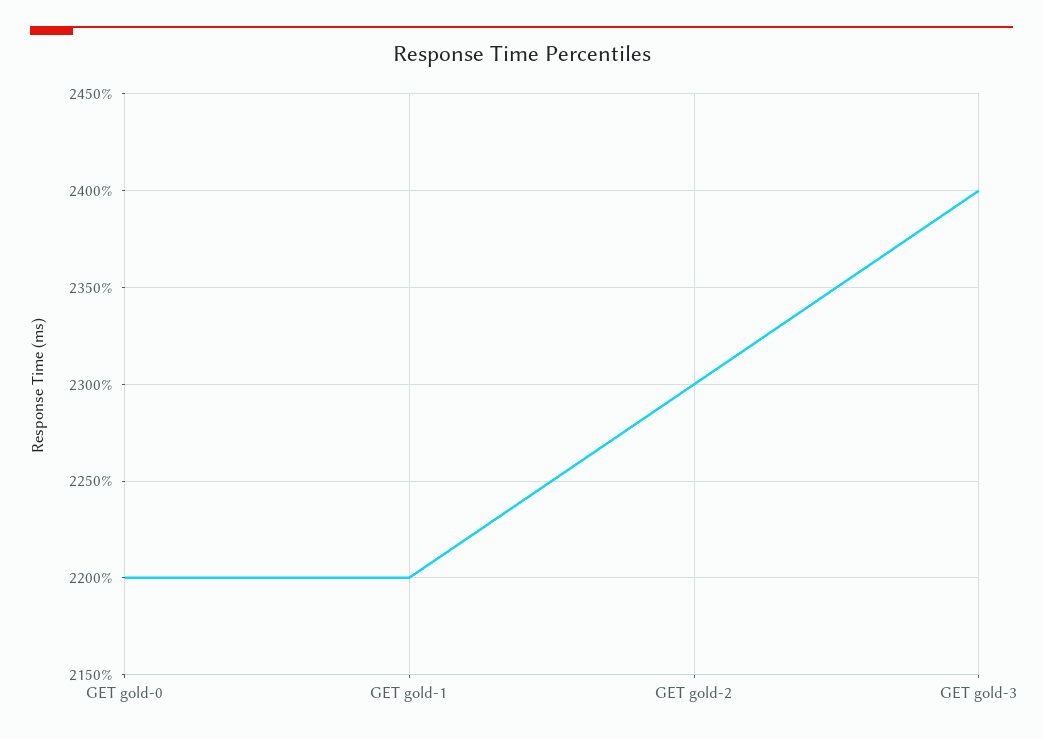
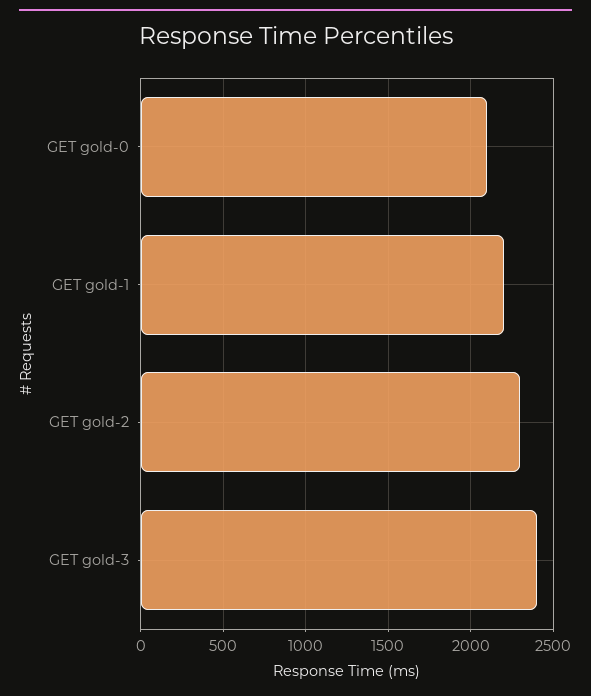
GET gold-0: 2200 -> 2100

